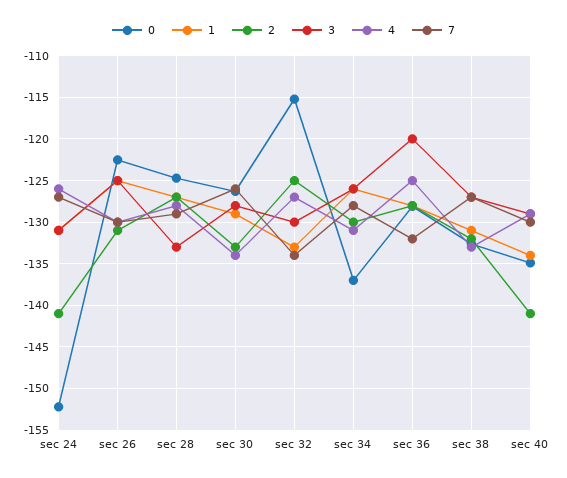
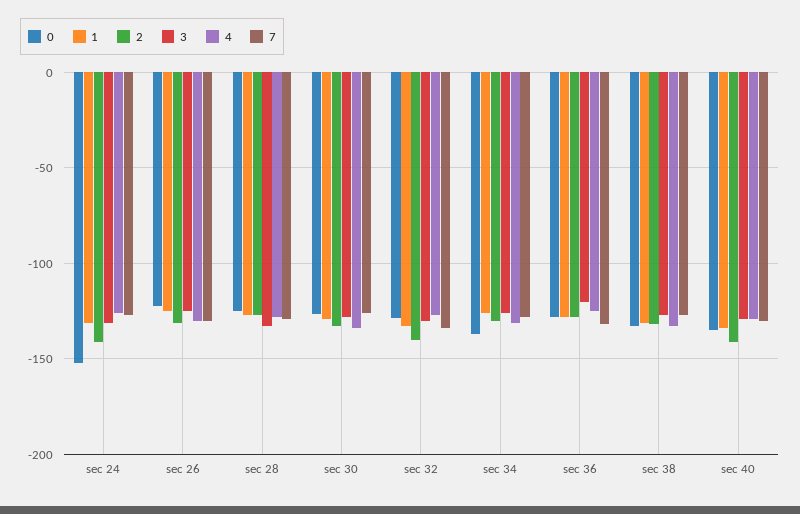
0, sec 32: -115 -> -130
2, sec 32: -125 -> -140

